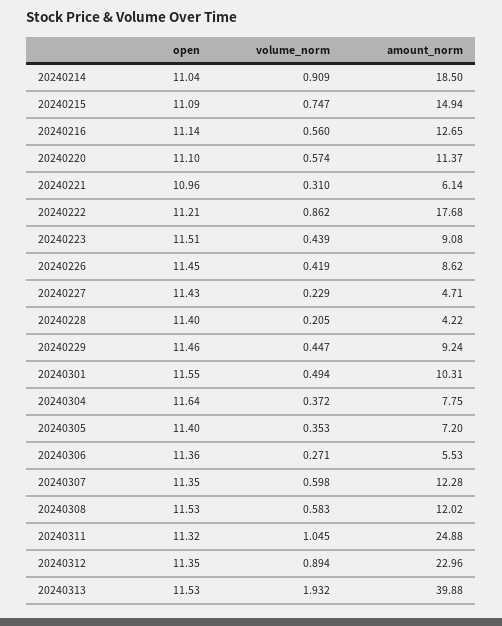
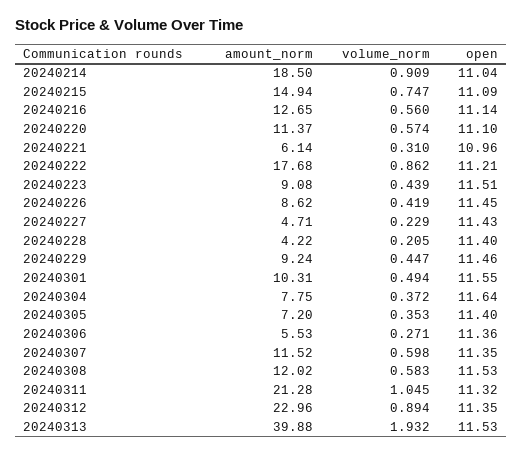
amount_norm, 20240307: 12.28 -> 11.52
amount_norm, 20240311: 24.88 -> 21.28

